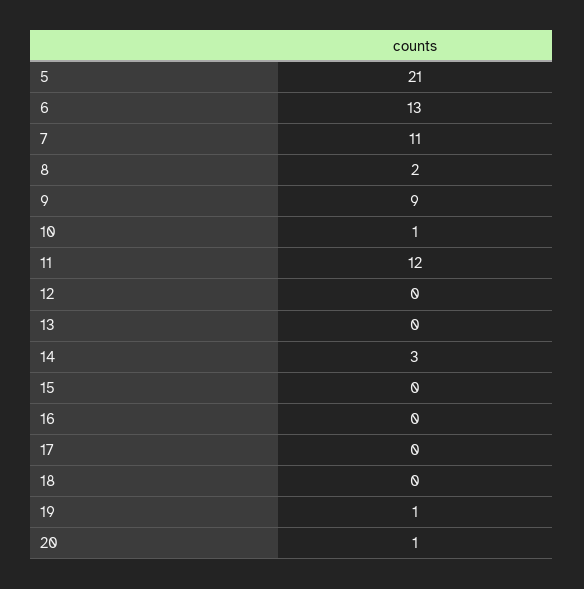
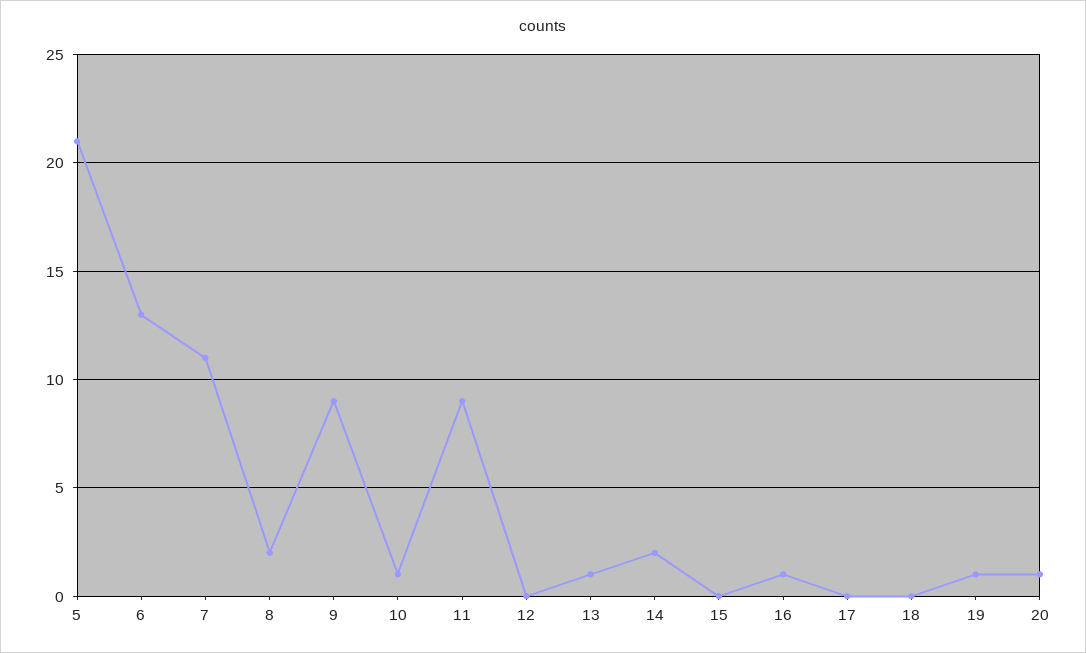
11: 12 -> 9
13: 0 -> 1
14: 3 -> 2
16: 0 -> 1

